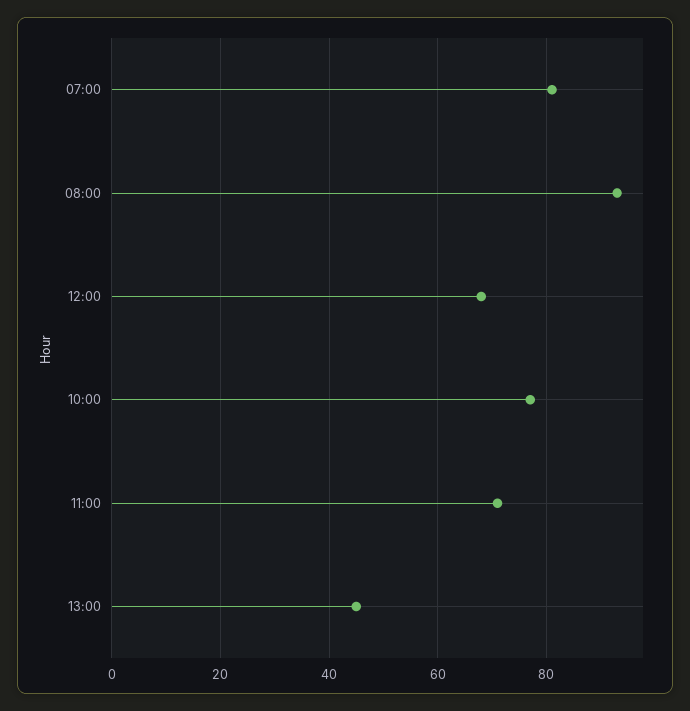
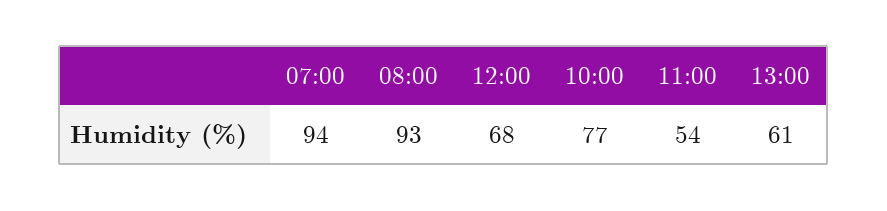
07:00: 80 -> 94
11:00: 70 -> 54
13:00: 45 -> 61

